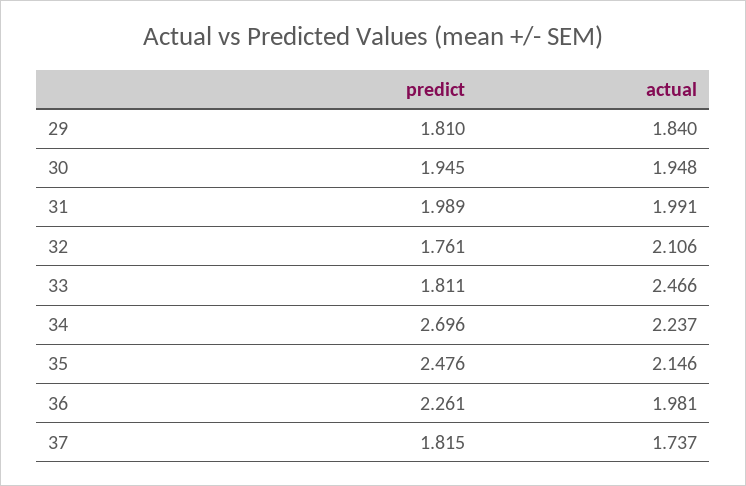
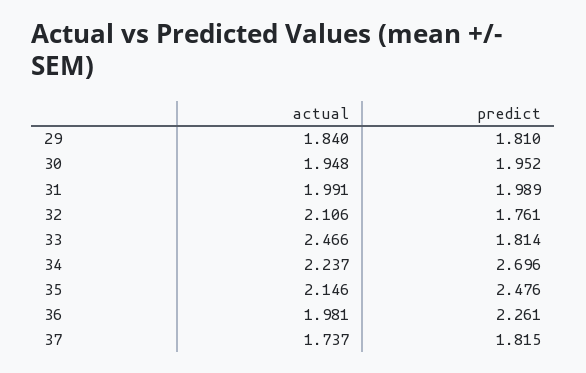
predict, 30: 1.945 -> 1.952
predict, 33: 1.811 -> 1.814

